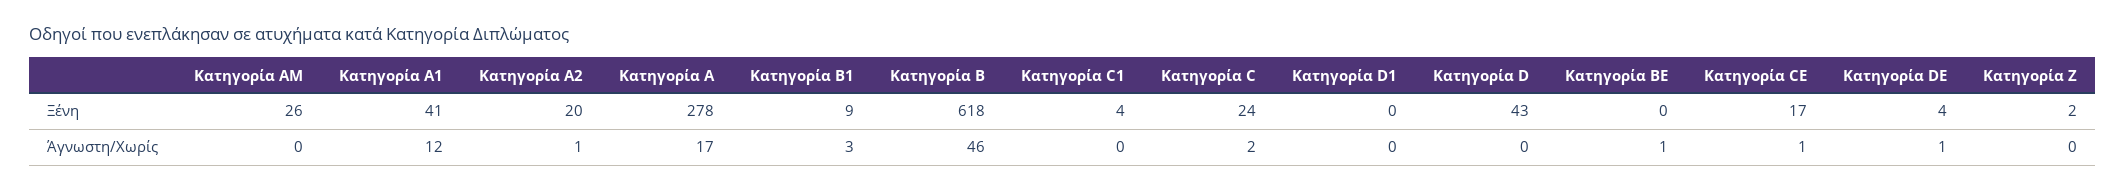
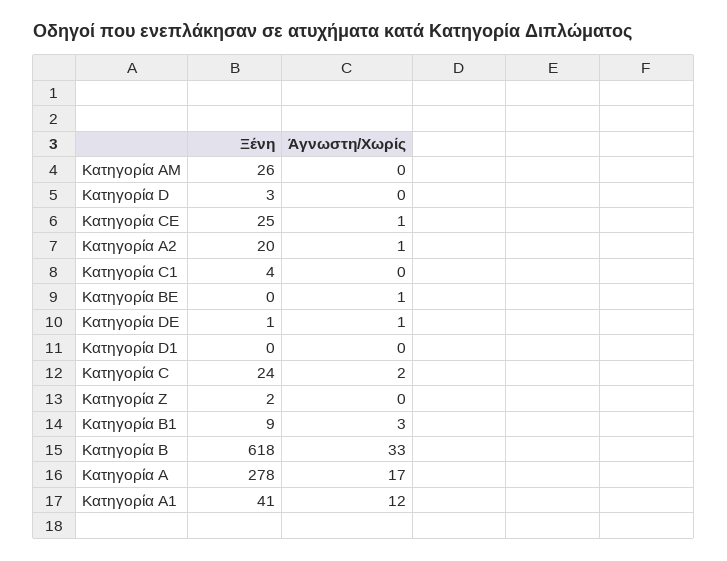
Κατηγορία D, Ξένη: 43 -> 3
Κατηγορία CE, Ξένη: 17 -> 25
Κατηγορία DE, Ξένη: 4 -> 1
Κατηγορία B, Άγνωστη/Χωρίς: 46 -> 33

